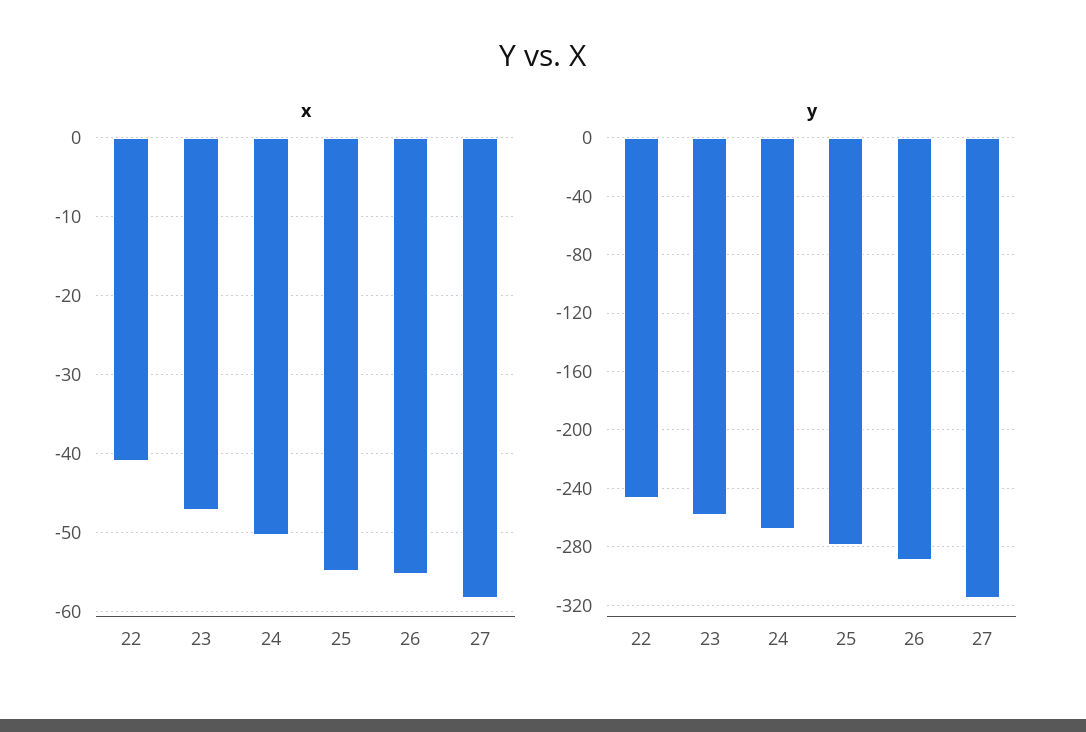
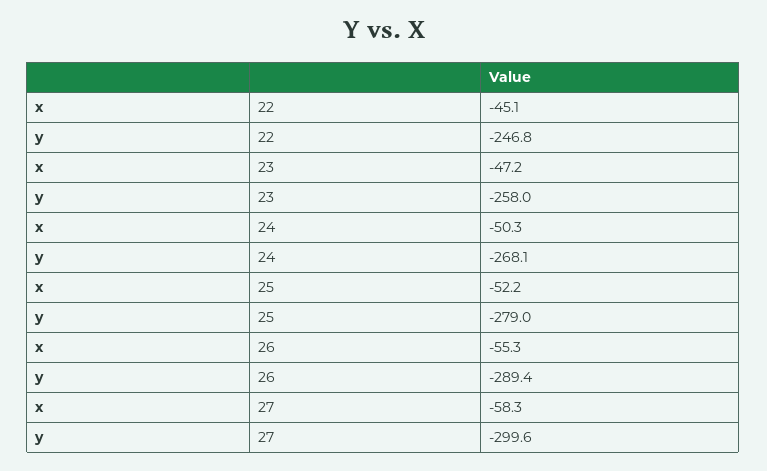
x, 22: -41 -> -45.1
x, 25: -55 -> -52.2
y, 27: -315 -> -299.6

